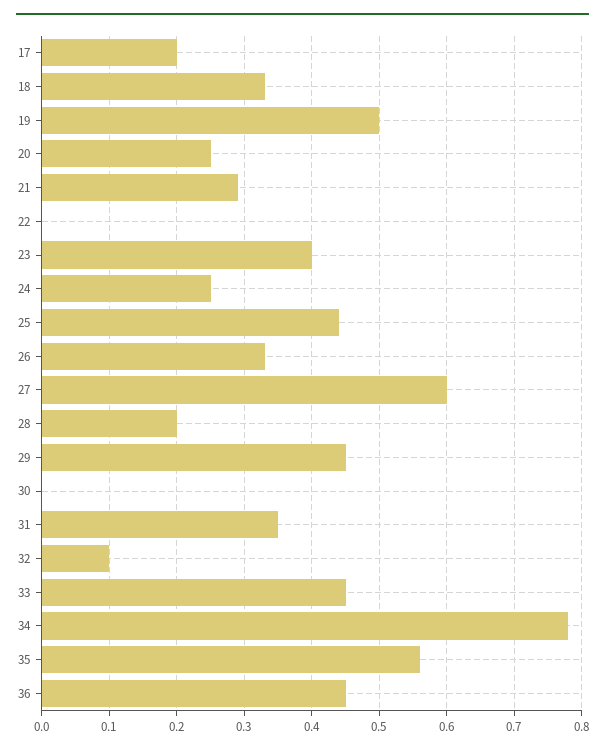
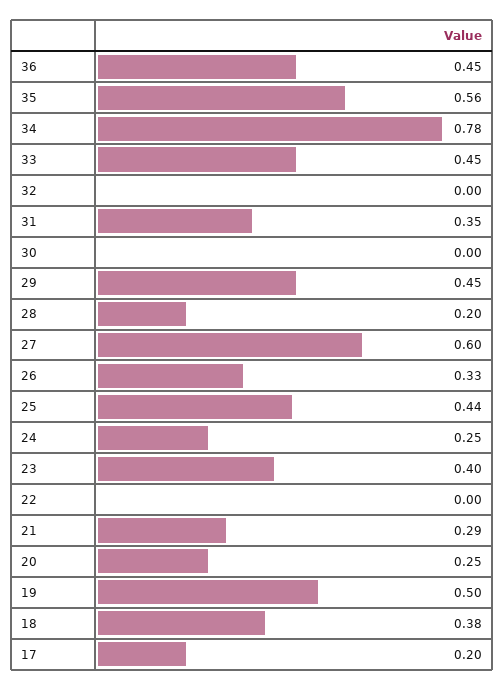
18: 0.33 -> 0.38
32: 0.1 -> 0

